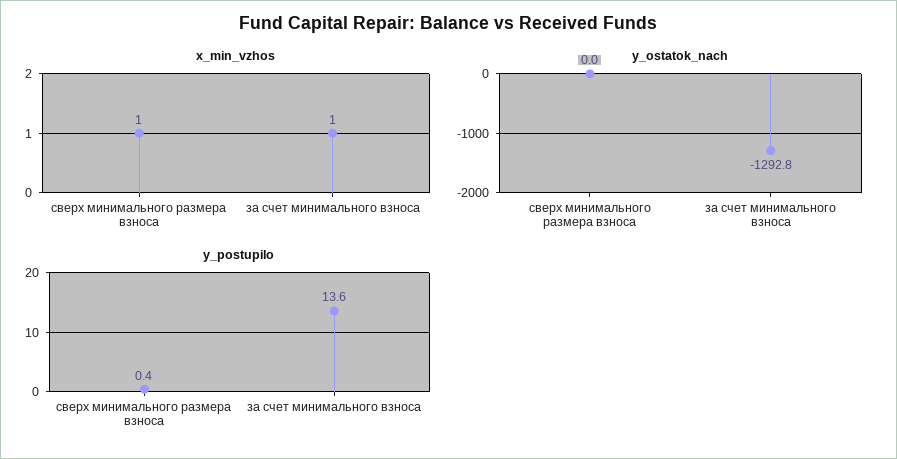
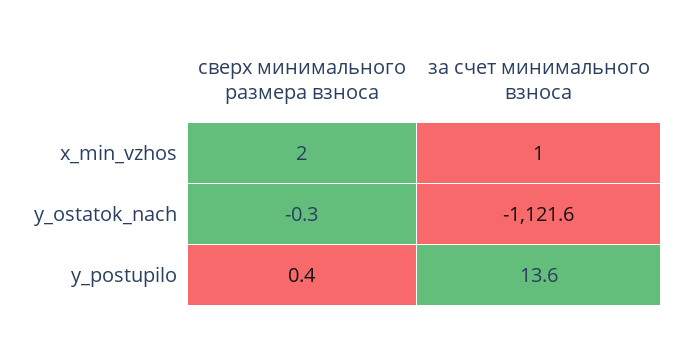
x_min_vzhos, сверх минимального размера взноса: 1 -> 2
y_ostatok_nach, сверх минимального размера взноса: 0 -> -0.3
y_ostatok_nach, за счет минимального взноса: -1292.8 -> -1121.6

